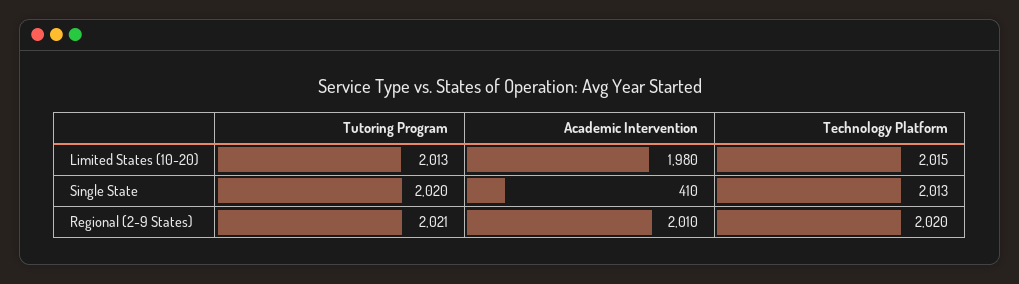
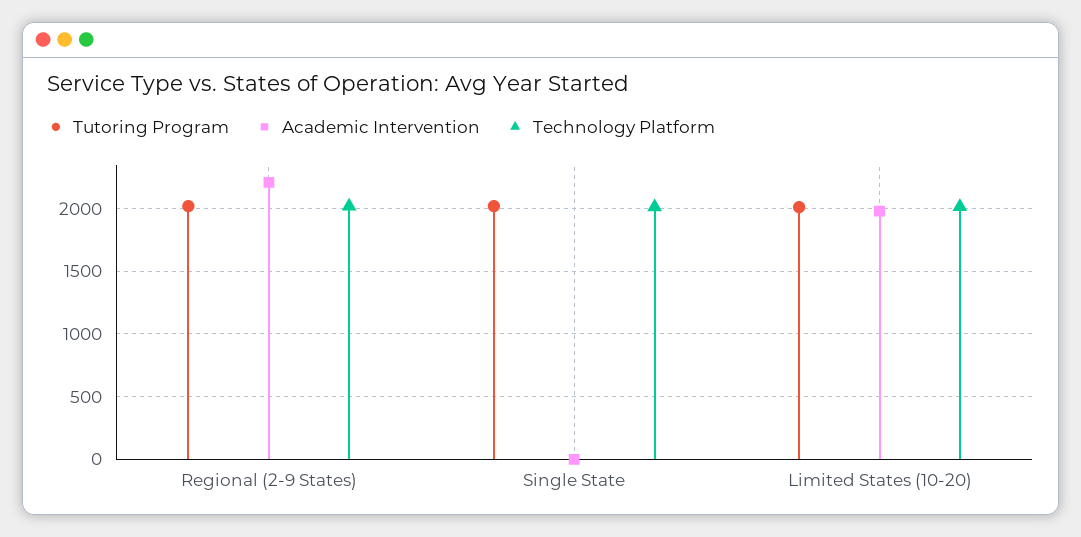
Academic Intervention, Single State: 410 -> 0
Academic Intervention, Regional (2-9 States): 2010 -> 2200

